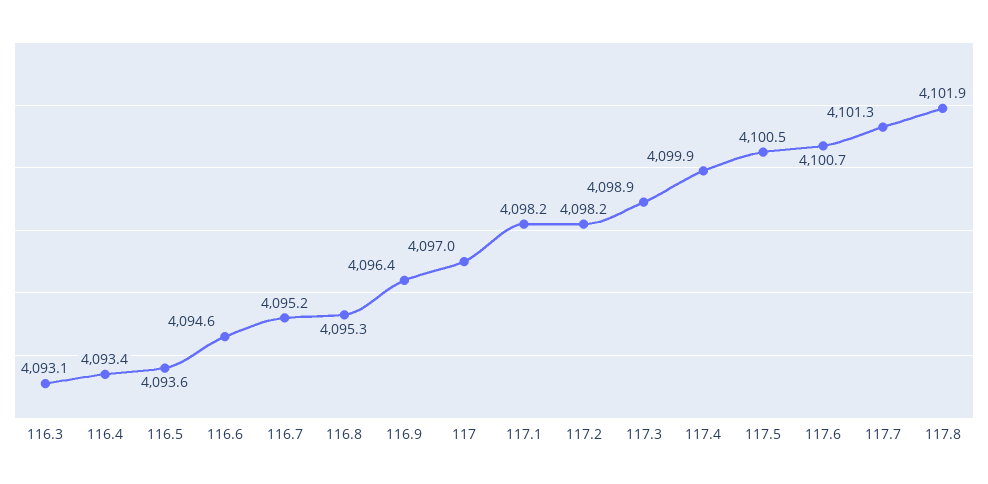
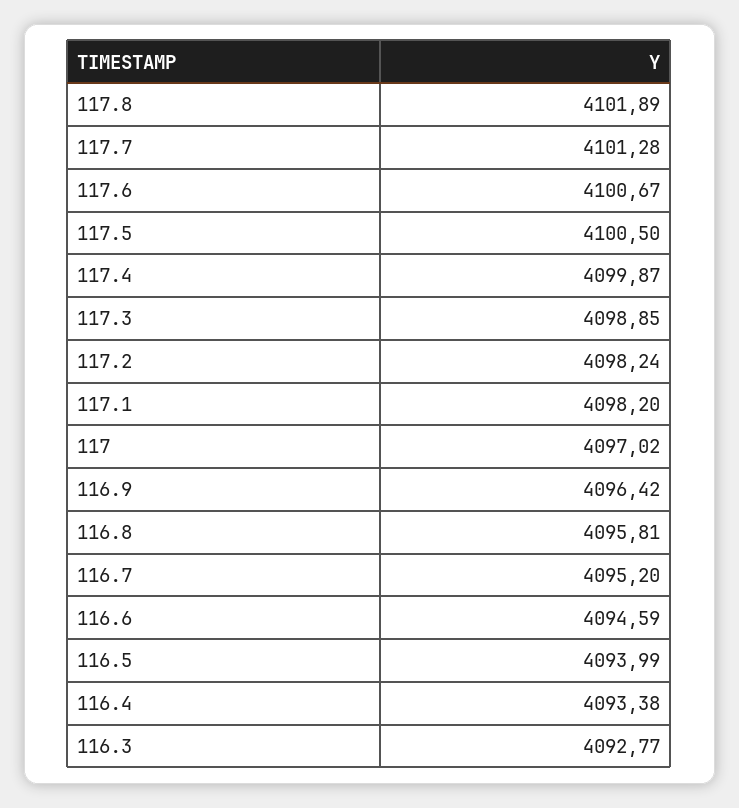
116.3: 4093.1 -> 4092.77
116.5: 4093.6 -> 4093.99
116.8: 4095.3 -> 4095.81

